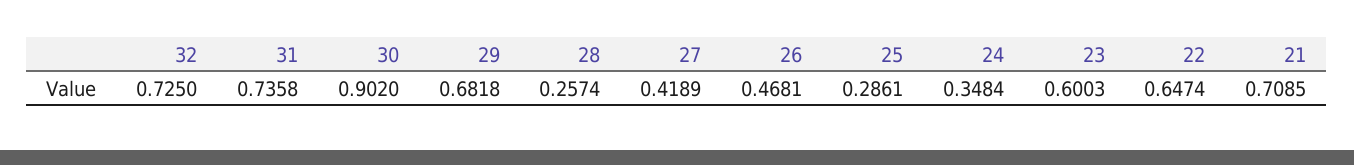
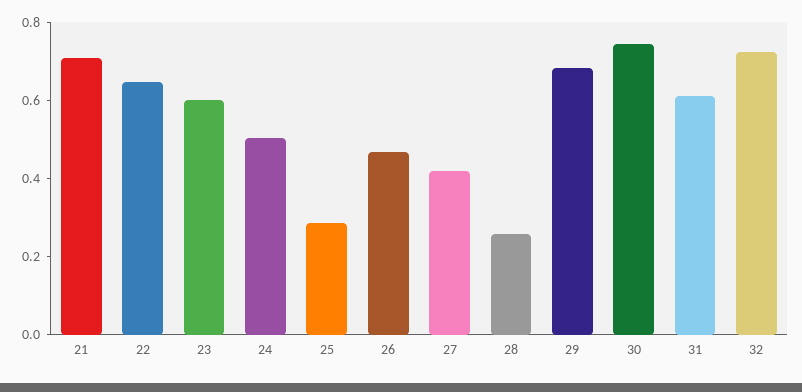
31: 0.7358 -> 0.6
30: 0.902 -> 0.75
24: 0.3484 -> 0.5

